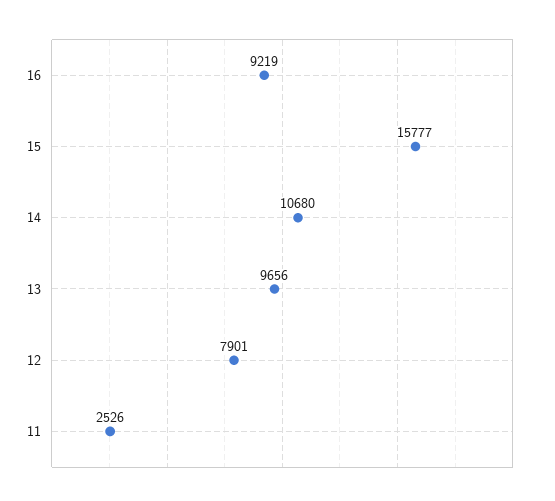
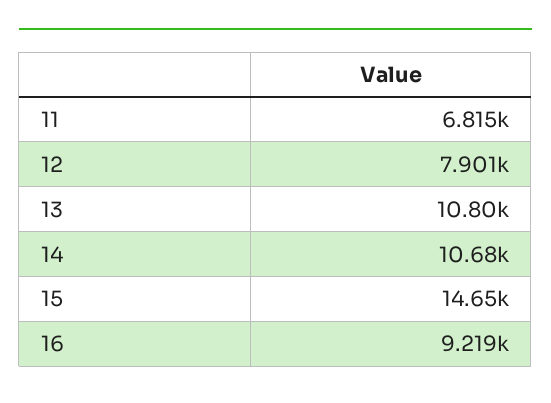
15: 15777 -> 14650
13: 9656 -> 10800
11: 2526 -> 6815

